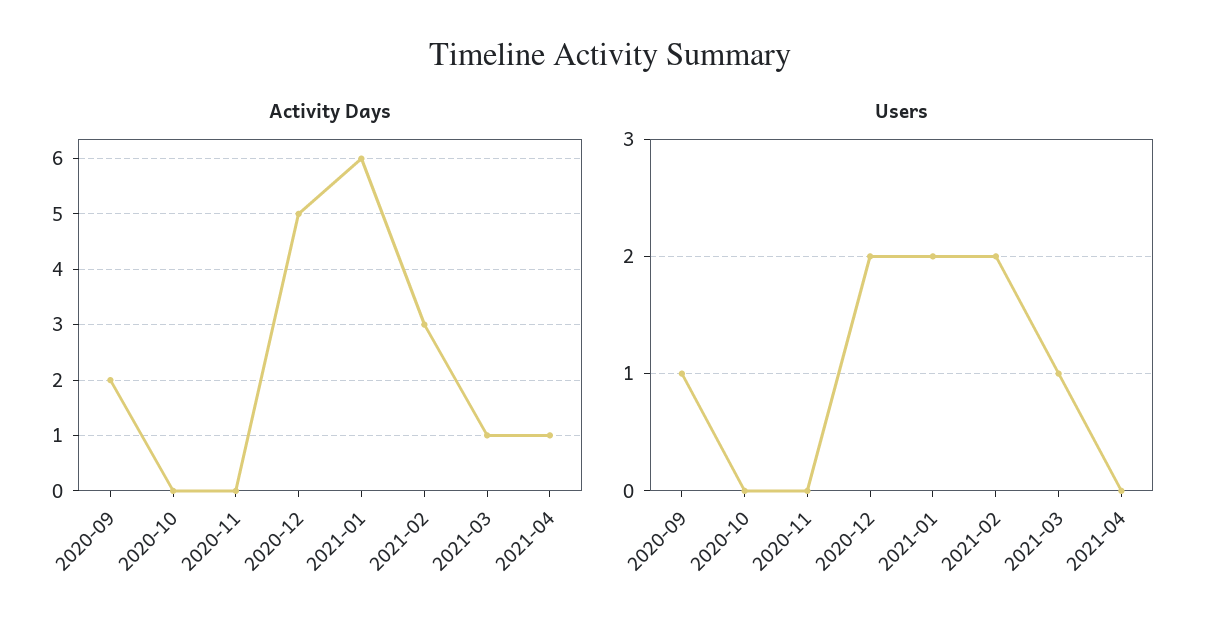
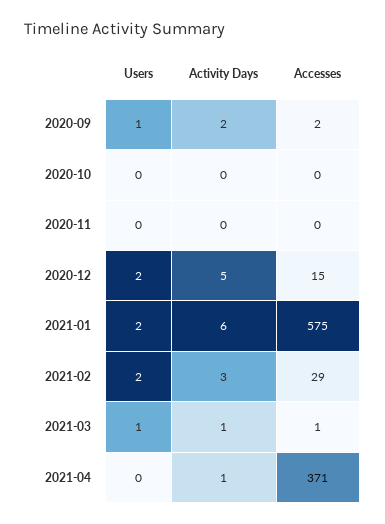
Accesses, 2020-09: none -> 2
Accesses, 2020-10: none -> 0
Accesses, 2020-11: none -> 0
Accesses, 2020-12: none -> 15
Accesses, 2021-01: none -> 575
Accesses, 2021-02: none -> 29
Accesses, 2021-03: none -> 1
Accesses, 2021-04: none -> 371

